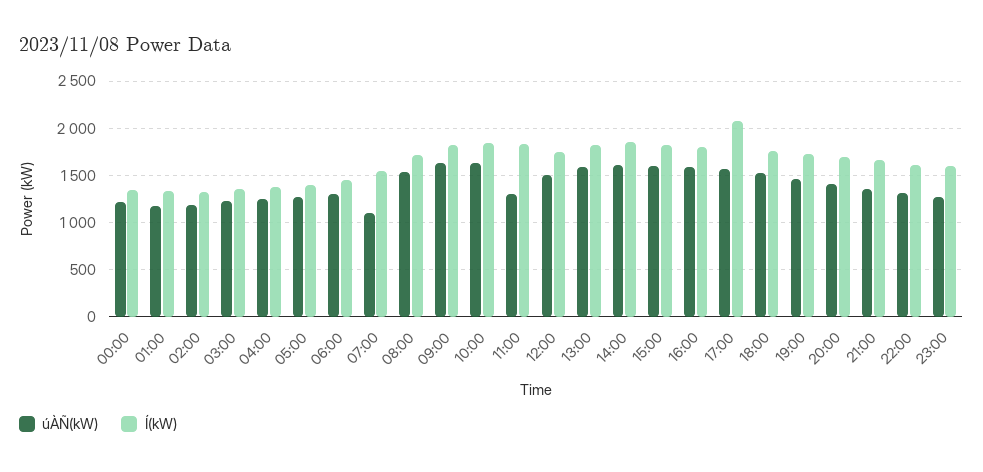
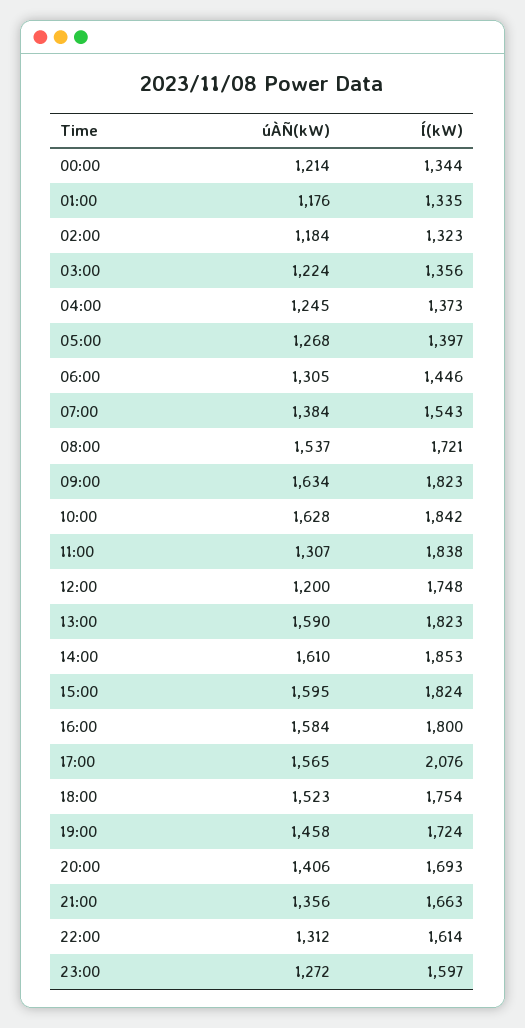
úÀÑ(kW), 07:00: 1100 -> 1384
úÀÑ(kW), 12:00: 1500 -> 1200

